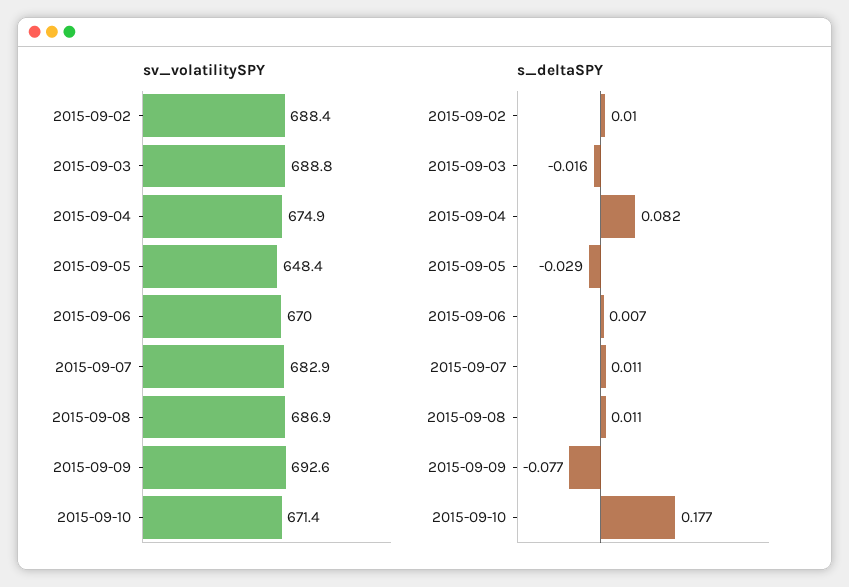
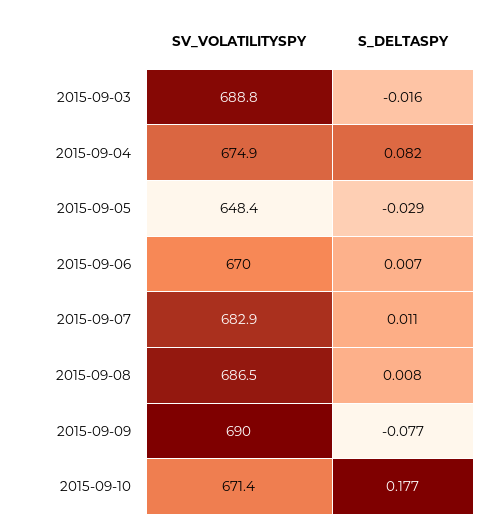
sv_volatilitySPY, 2015-09-02: 688.4 -> none
sv_volatilitySPY, 2015-09-08: 686.9 -> 686.5
sv_volatilitySPY, 2015-09-09: 692.6 -> 690
s_deltaSPY, 2015-09-02: 0.01 -> none
s_deltaSPY, 2015-09-08: 0.011 -> 0.008

